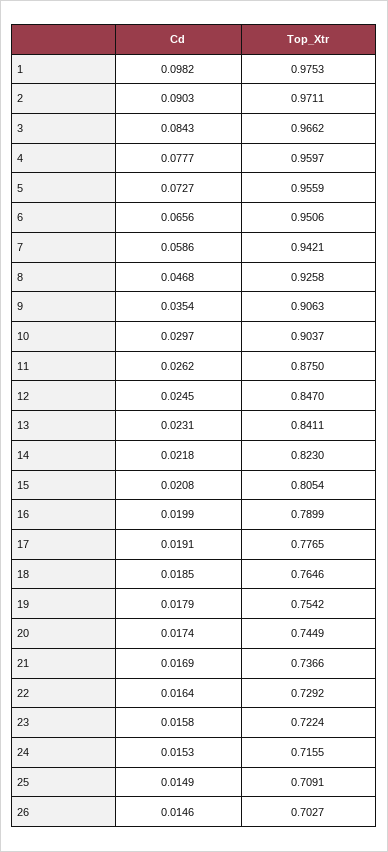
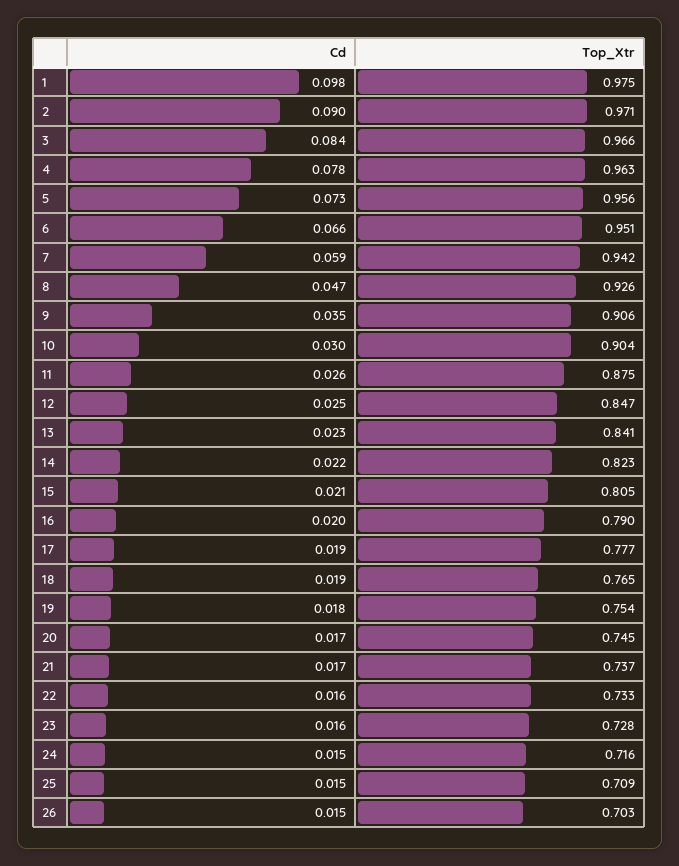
Top_Xtr, 4: 0.9597 -> 0.963
Top_Xtr, 22: 0.7292 -> 0.733
Top_Xtr, 23: 0.7224 -> 0.728

